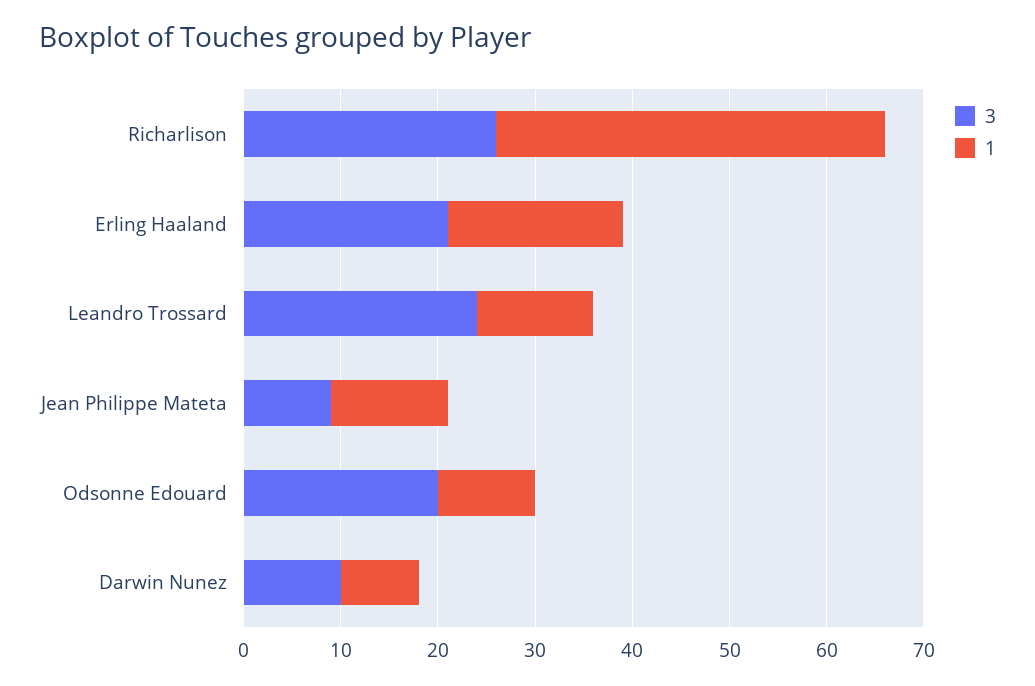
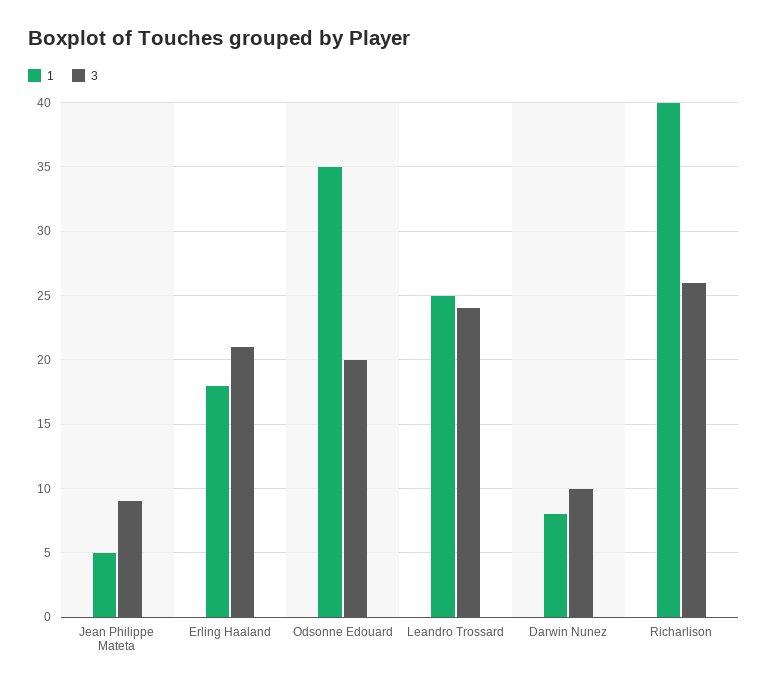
1, Leandro Trossard: 12 -> 25
1, Jean Philippe Mateta: 12 -> 5
1, Odsonne Edouard: 10 -> 35

